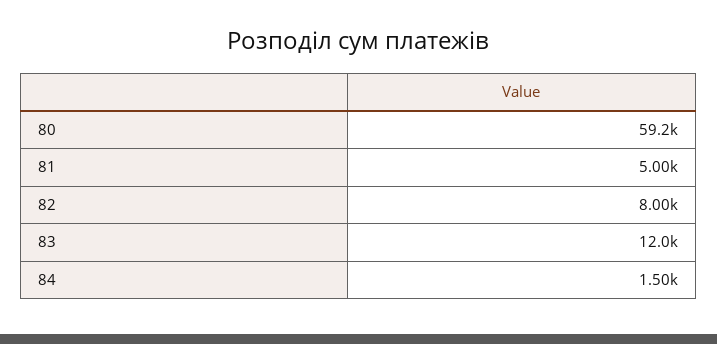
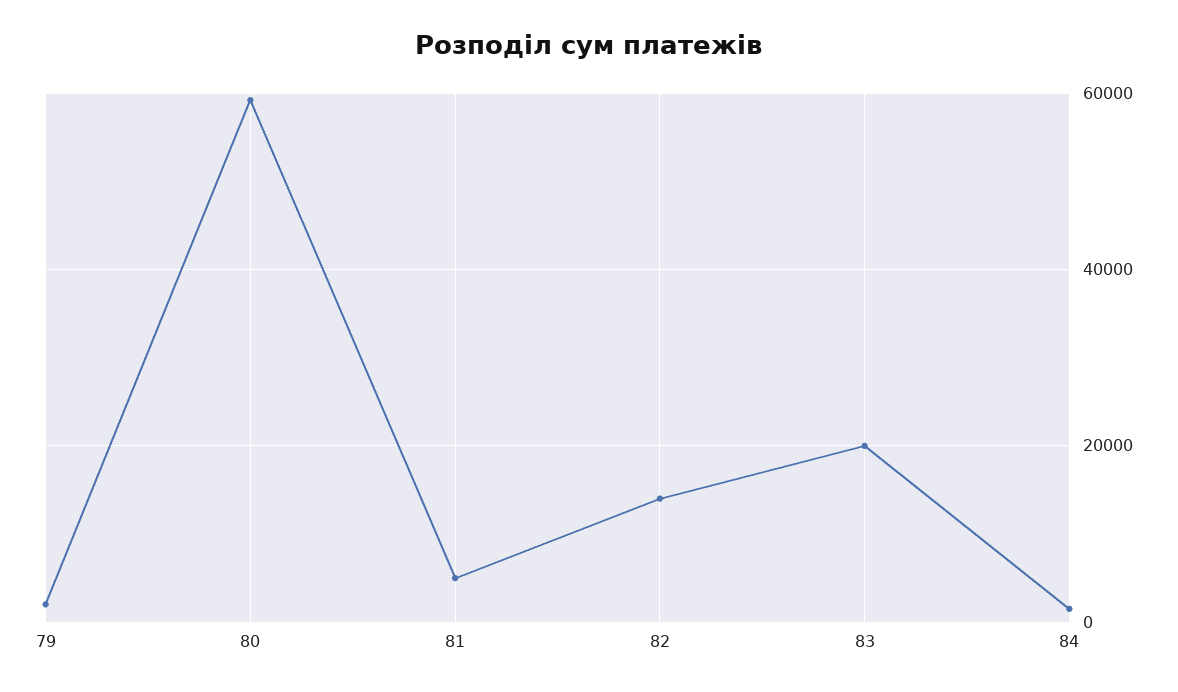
82: 8000 -> 14000
83: 12000 -> 20000
79: none -> 2000

